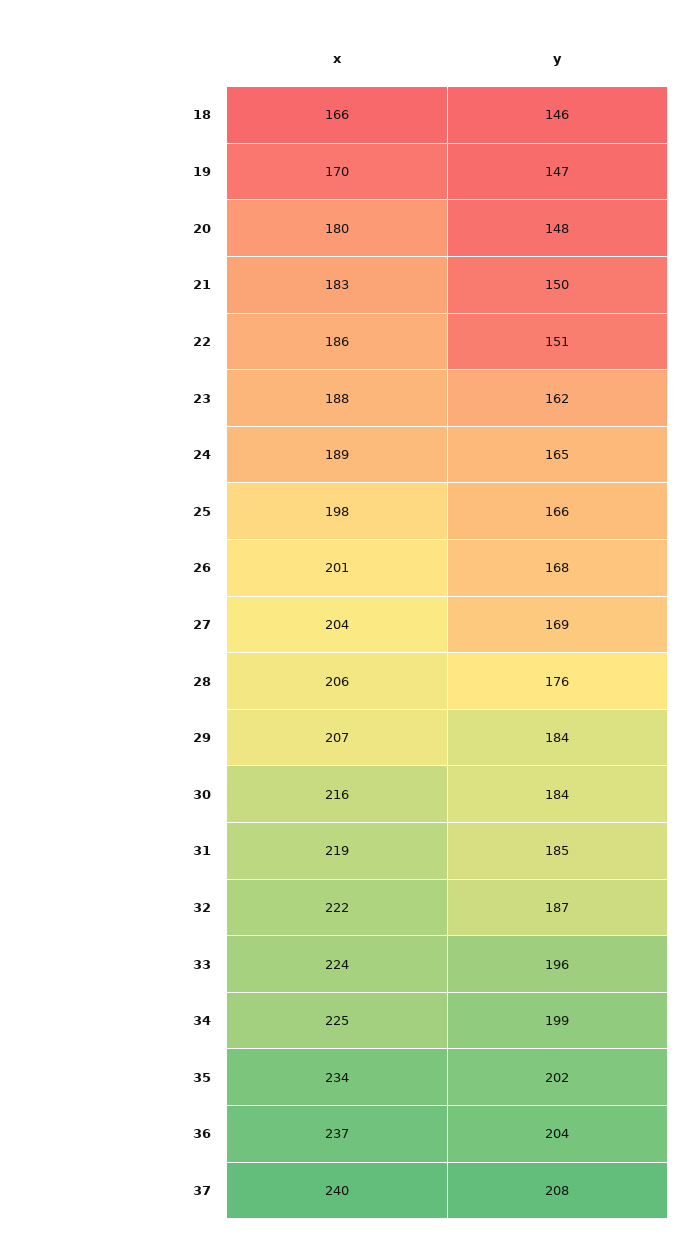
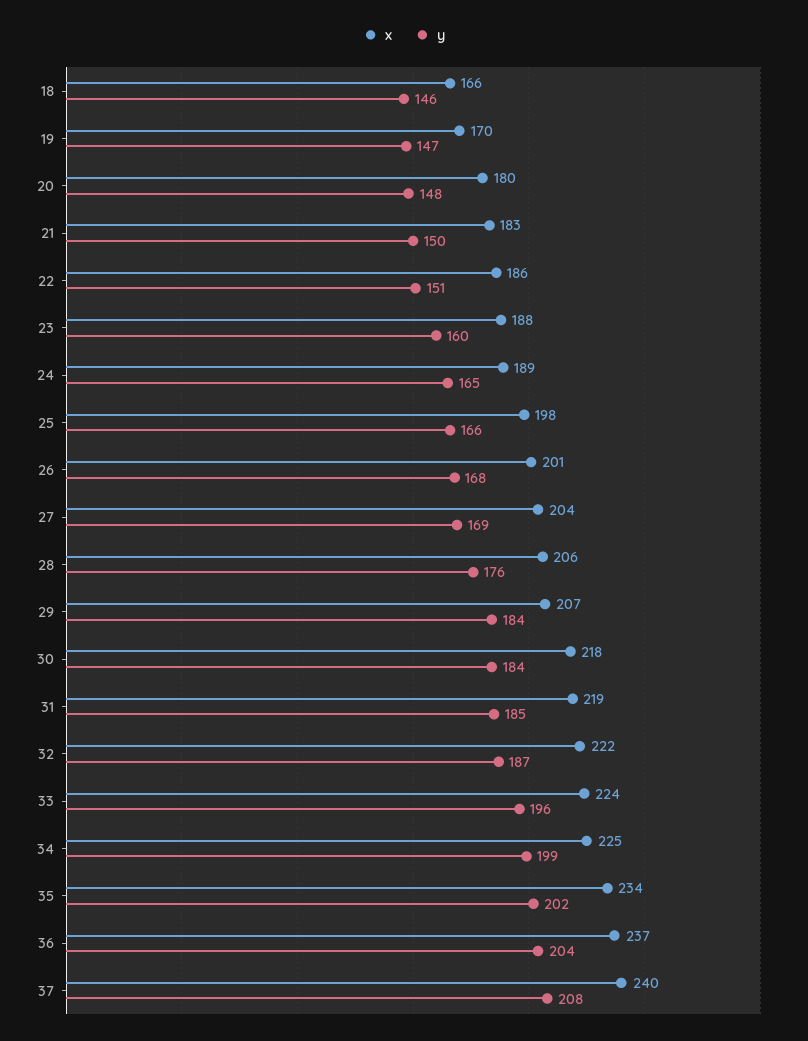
y, 23: 162 -> 160
x, 30: 216 -> 218

